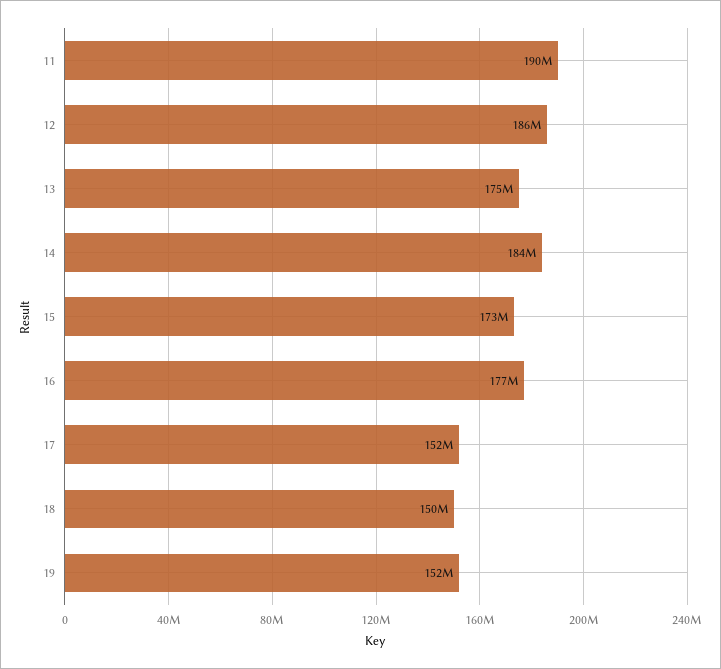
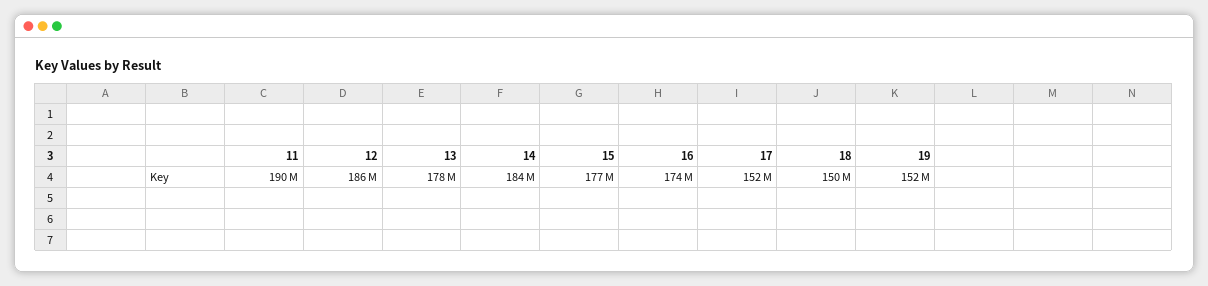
13: 175000000 -> 178000000
15: 173000000 -> 177000000
16: 177000000 -> 174000000

